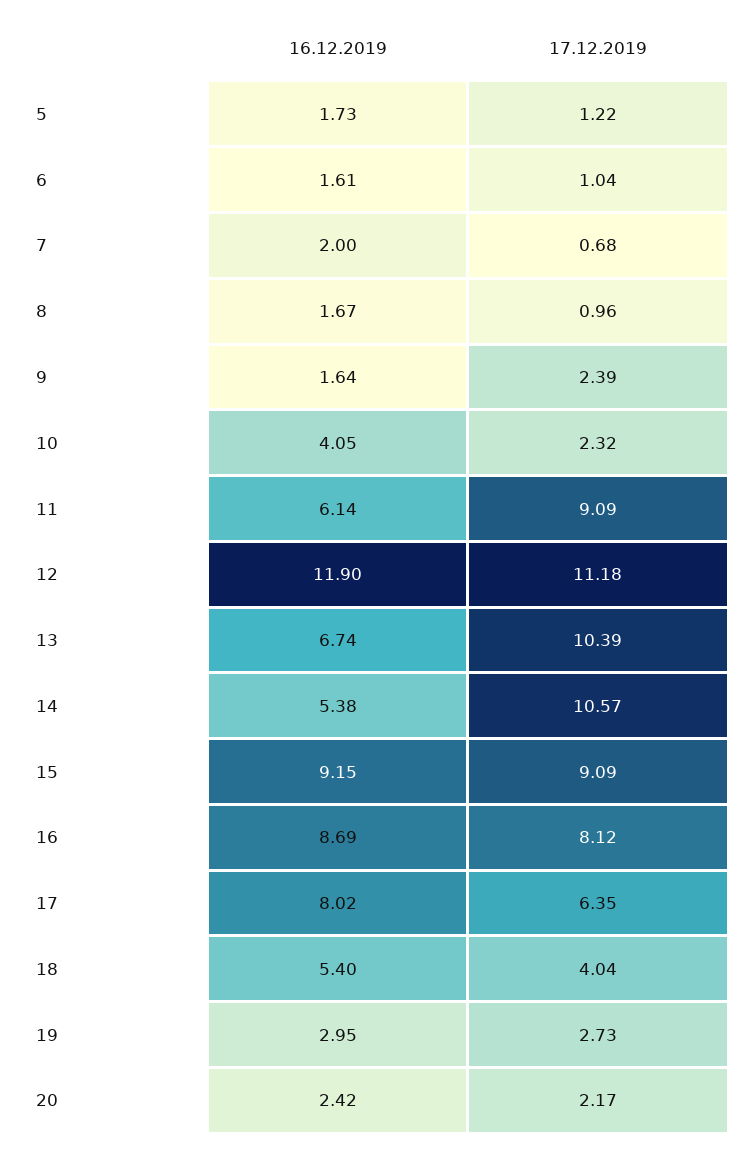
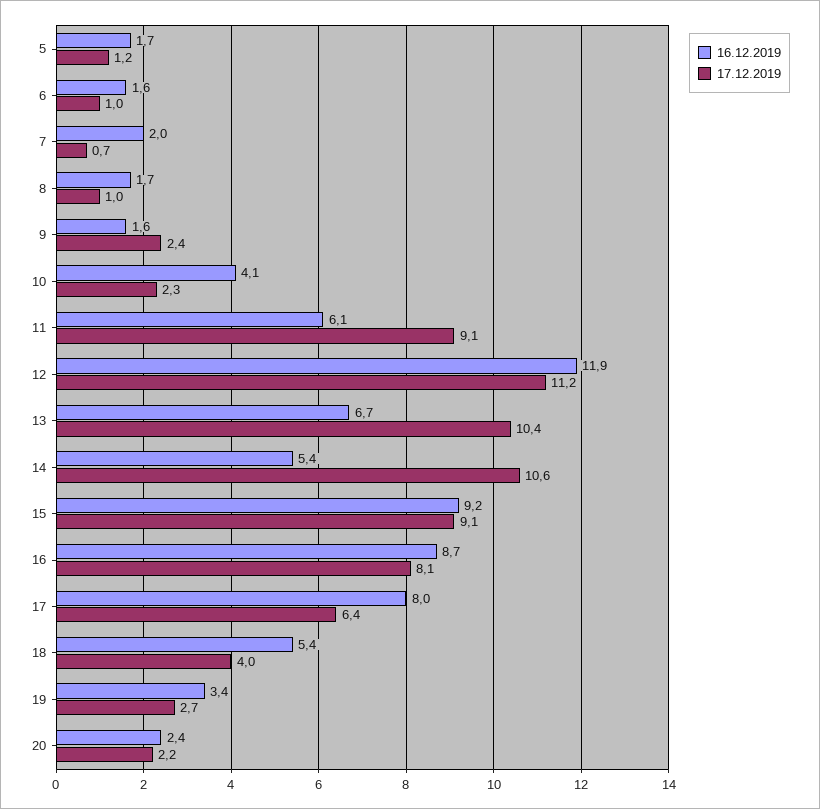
16.12.2019, 19: 2.95 -> 3.4

